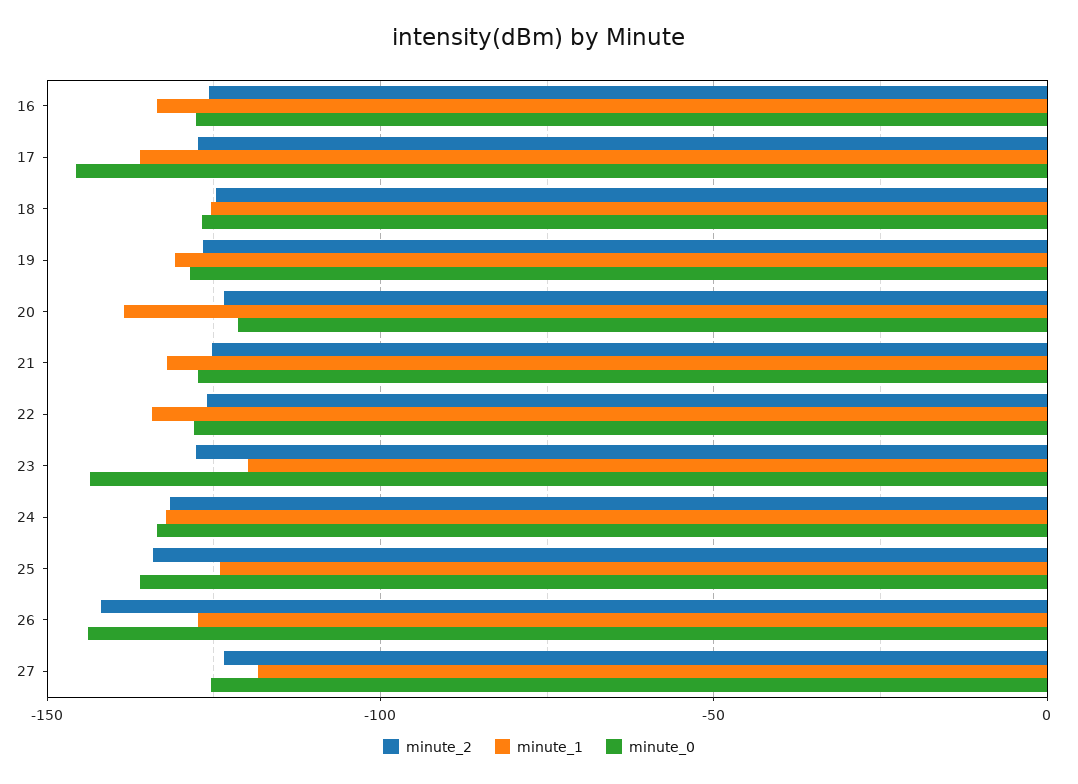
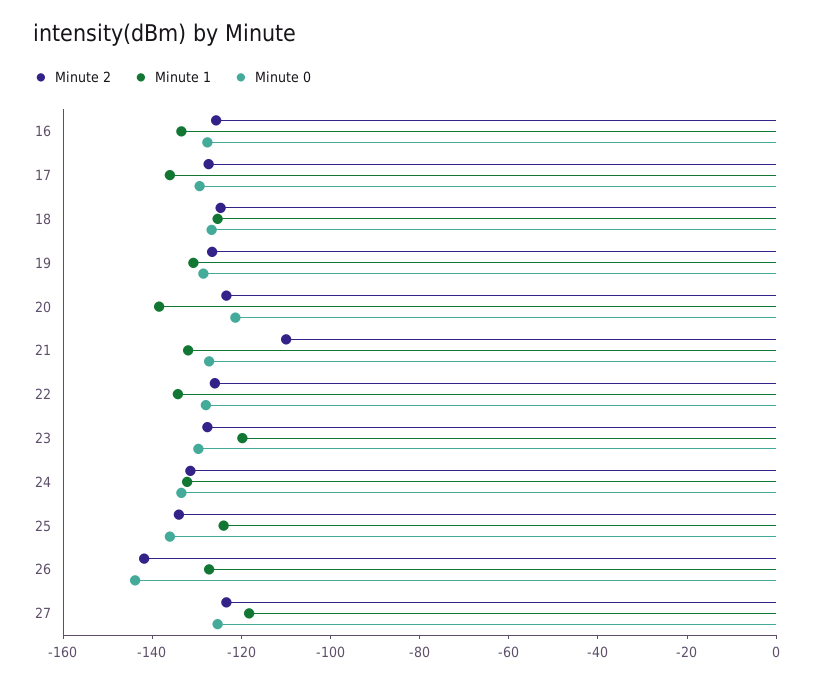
minute_0, 17: -145 -> -130
minute_2, 21: -125 -> -110
minute_0, 23: -145 -> -130

